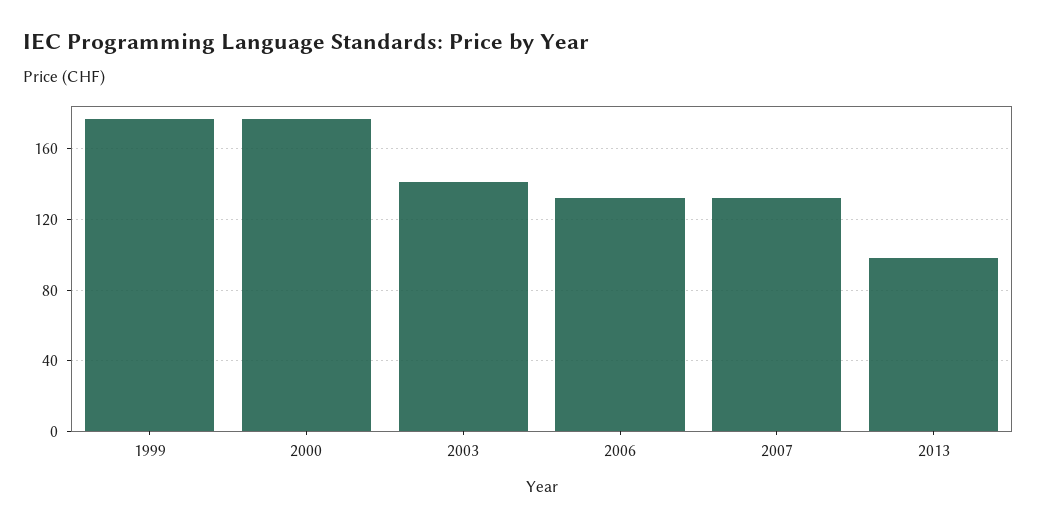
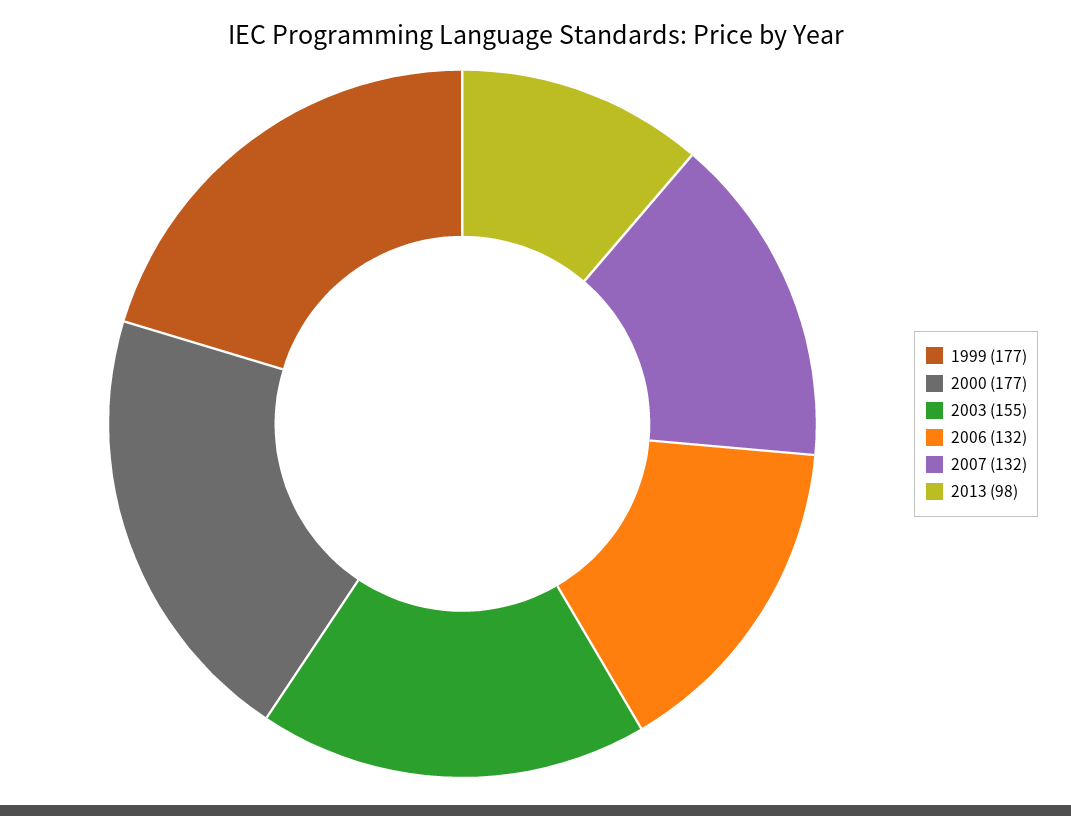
2003: 140 -> 155

